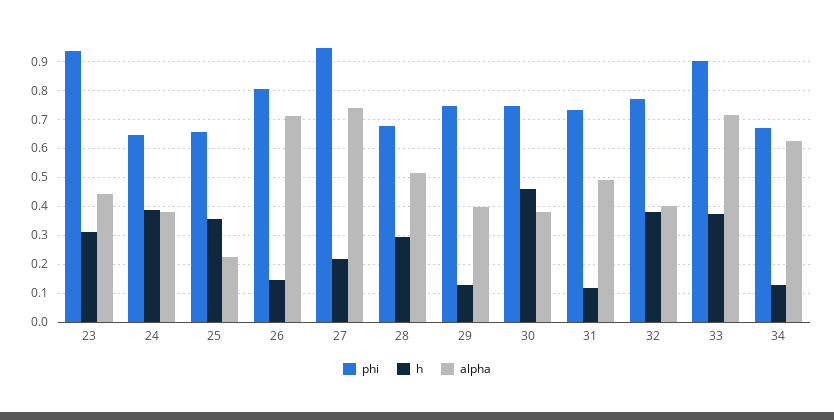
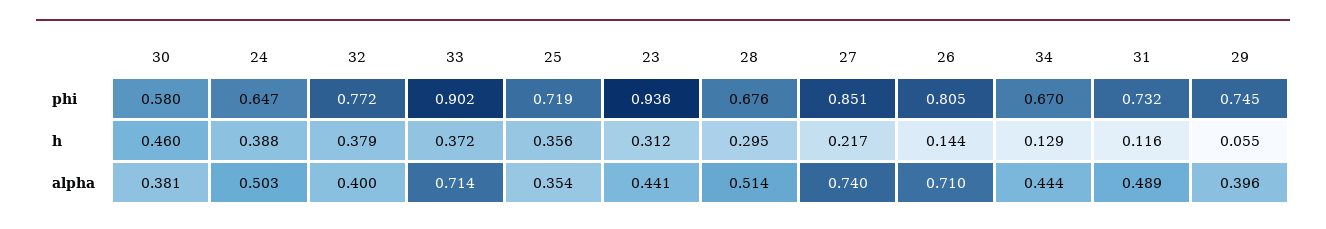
alpha, 24: 0.375 -> 0.503
phi, 25: 0.65 -> 0.719
alpha, 25: 0.225 -> 0.354
phi, 27: 0.95 -> 0.851
h, 29: 0.125 -> 0.055
phi, 30: 0.75 -> 0.58
alpha, 34: 0.625 -> 0.444

